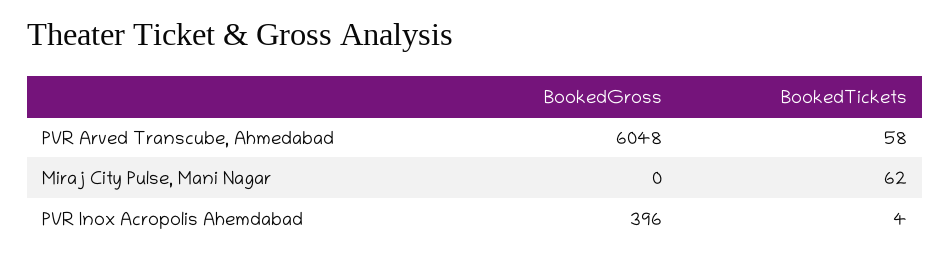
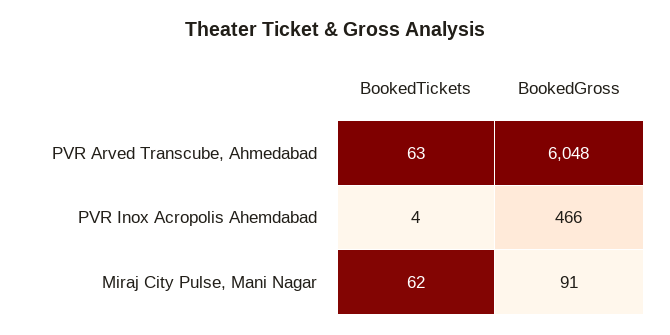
BookedTickets, PVR Arved Transcube, Ahmedabad: 58 -> 63
BookedGross, Miraj City Pulse, Mani Nagar: 0 -> 91
BookedGross, PVR Inox Acropolis Ahemdabad: 396 -> 466

